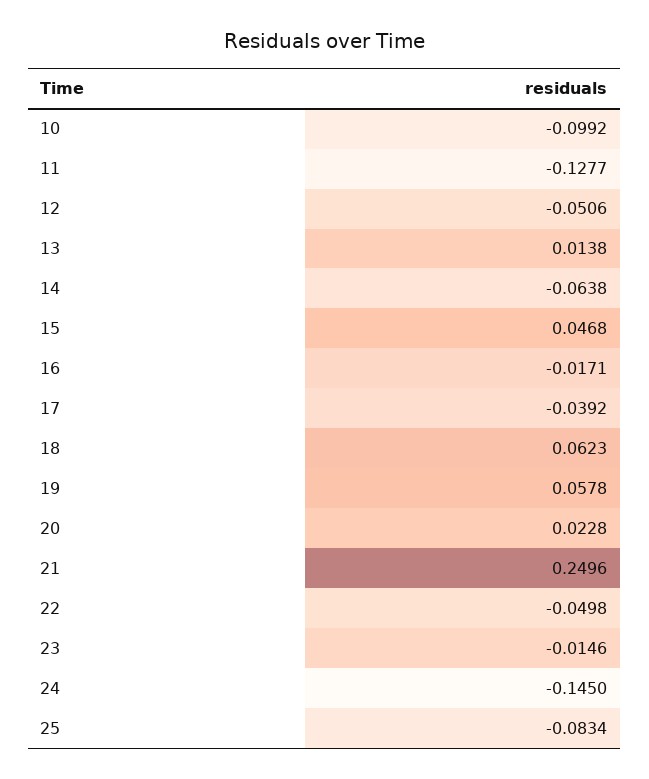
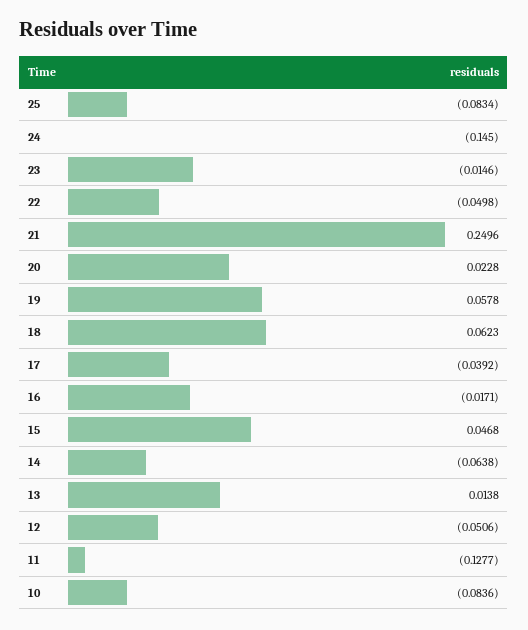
10: -0.0992 -> -0.0836

